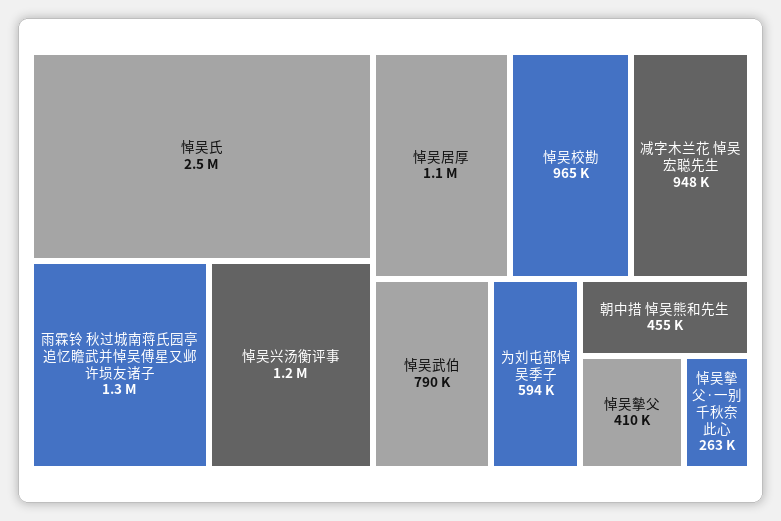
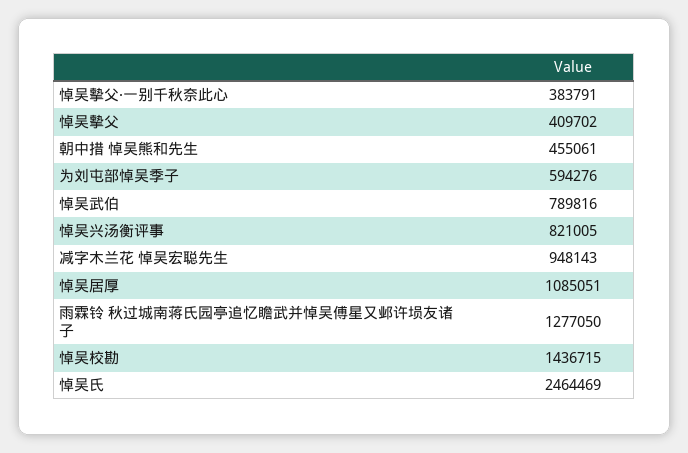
悼吴兴汤衡评事: 1200000 -> 821005
悼吴校勘: 965000 -> 1436715
悼吴摰父·一别千秋奈此心: 263000 -> 383791

